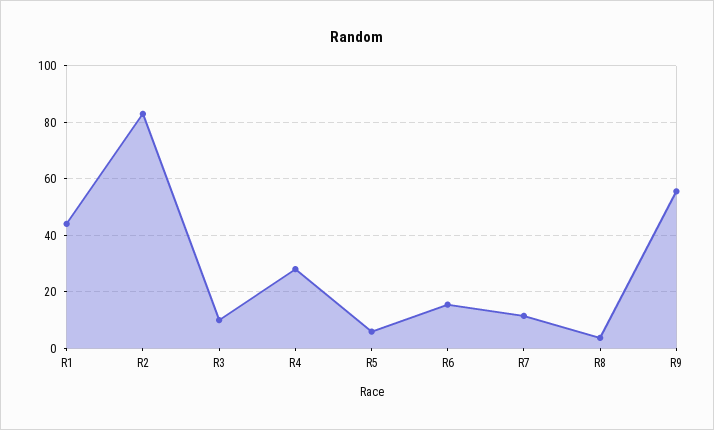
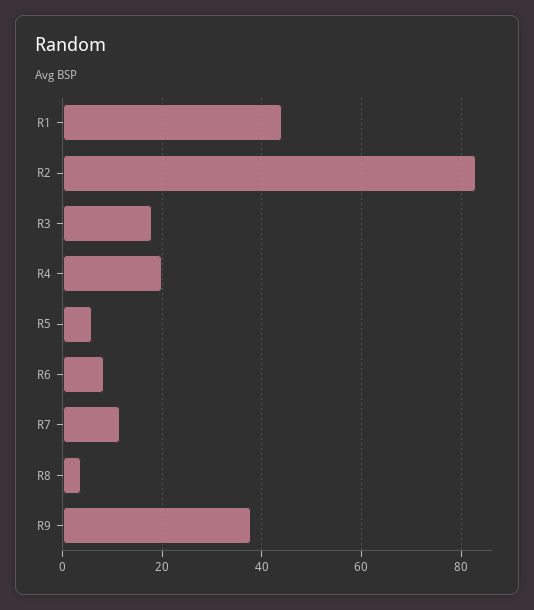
R3: 10 -> 18
R4: 27.5 -> 20
R6: 15 -> 8
R9: 55 -> 38

